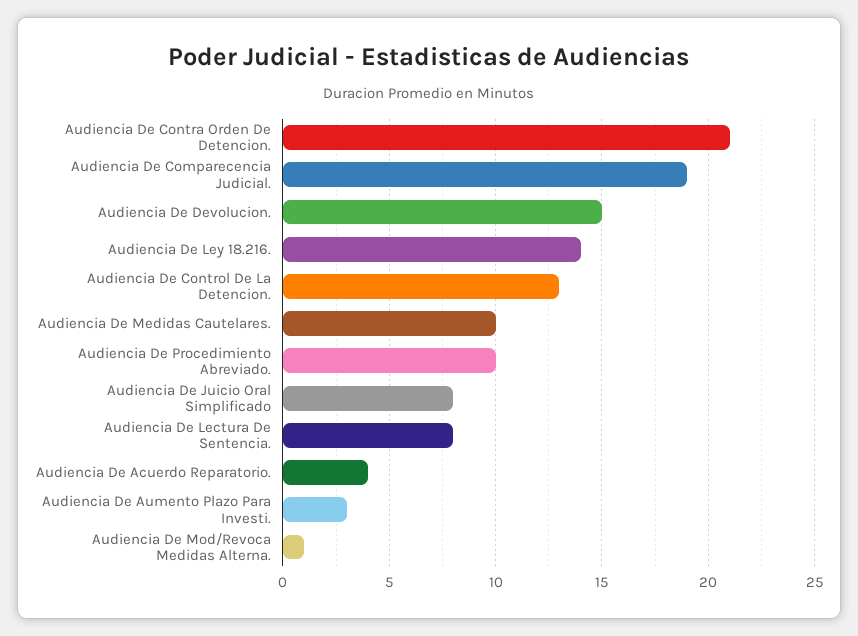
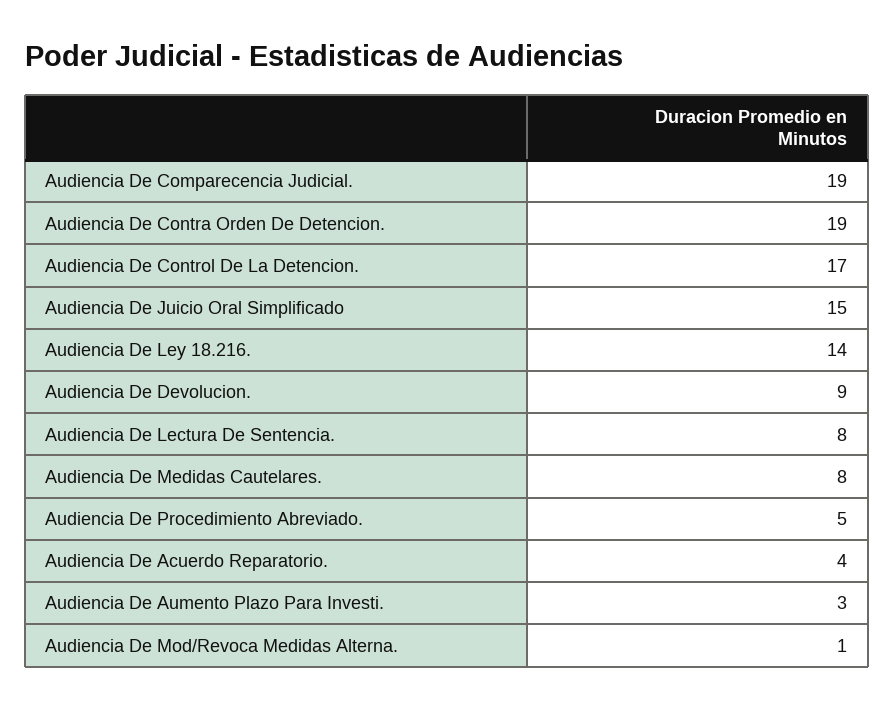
Audiencia De Contra Orden De Detencion.: 21 -> 19
Audiencia De Devolucion.: 15 -> 9
Audiencia De Control De La Detencion.: 13 -> 17
Audiencia De Medidas Cautelares.: 10 -> 8
Audiencia De Procedimiento Abreviado.: 10 -> 5
Audiencia De Juicio Oral Simplificado: 8 -> 15

